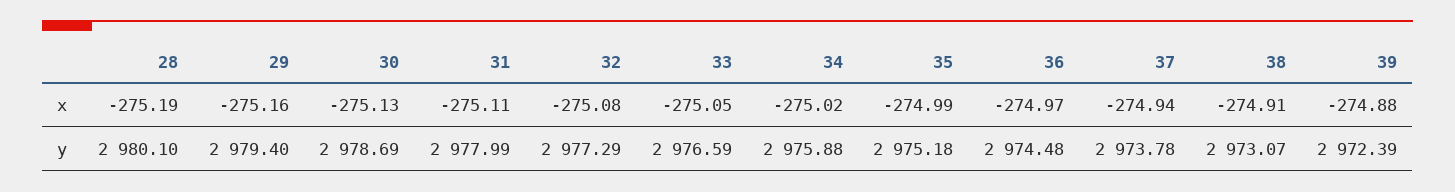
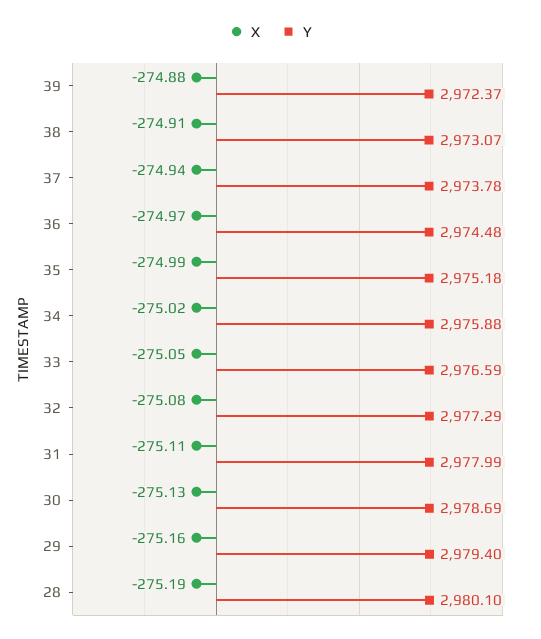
y, 39: 2972.39 -> 2972.37

